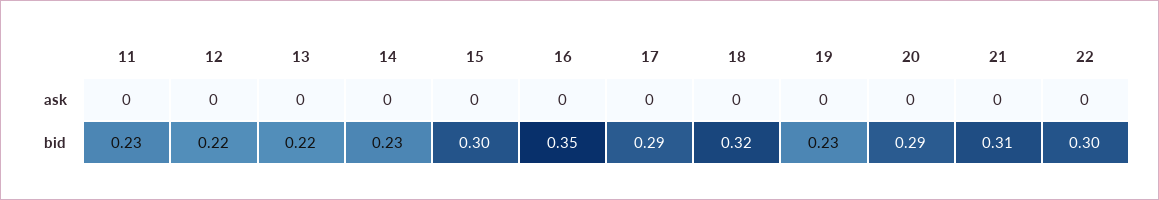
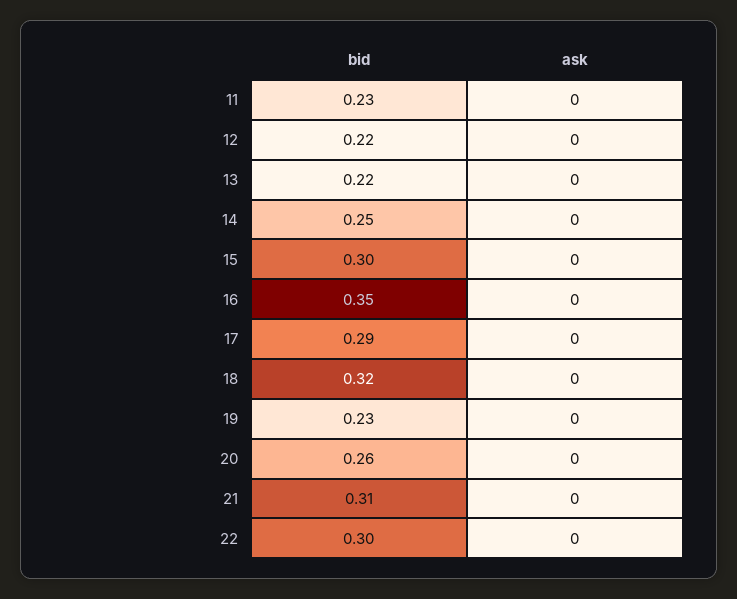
14, bid: 0.23 -> 0.25
20, bid: 0.29 -> 0.26

